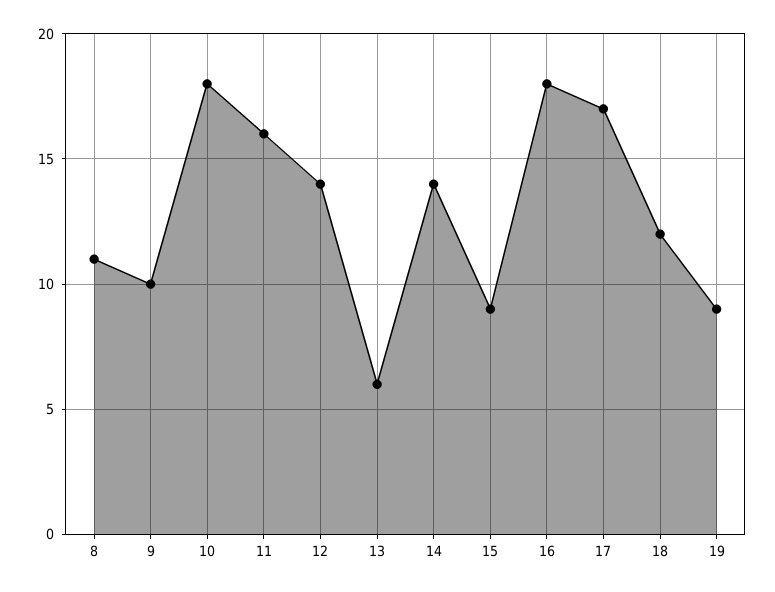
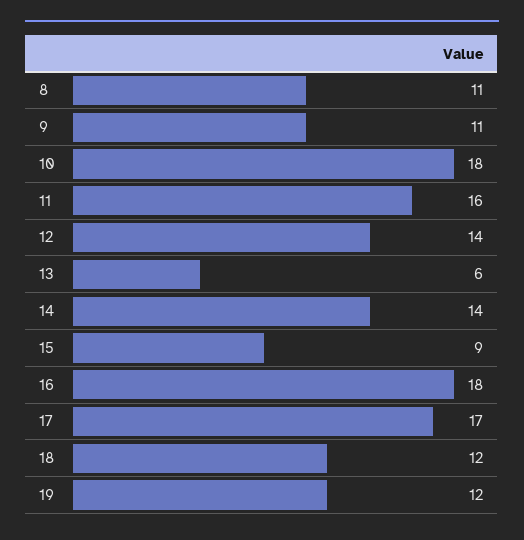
9: 10 -> 11
19: 9 -> 12

